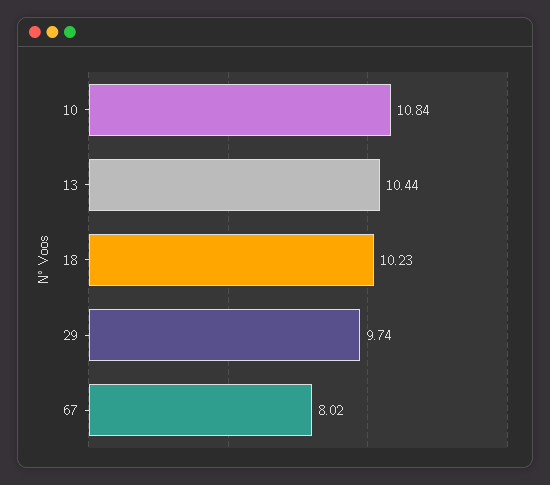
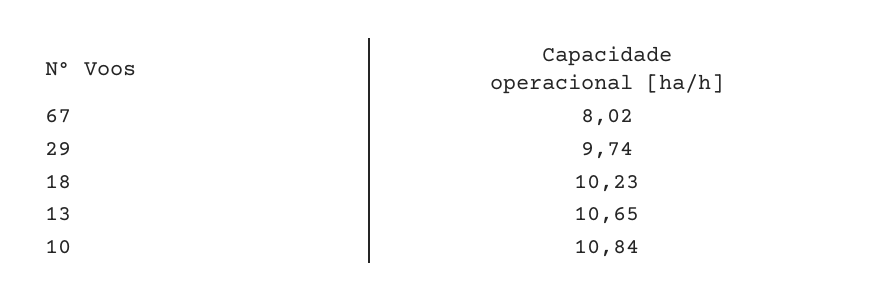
13: 10.44 -> 10.65

